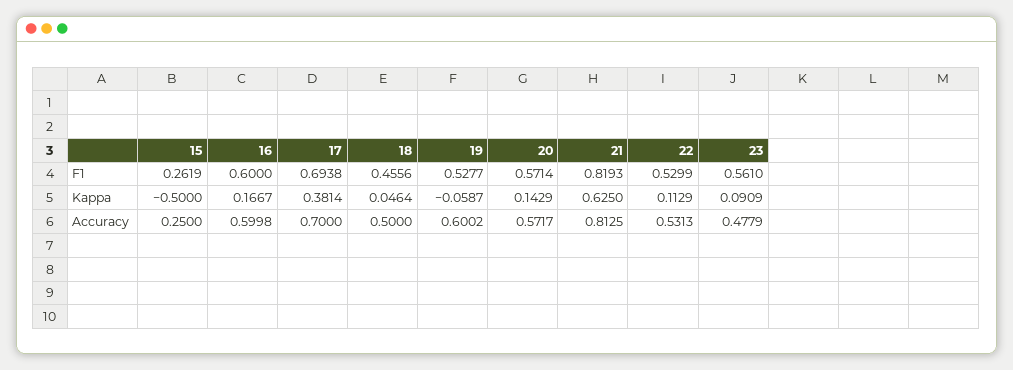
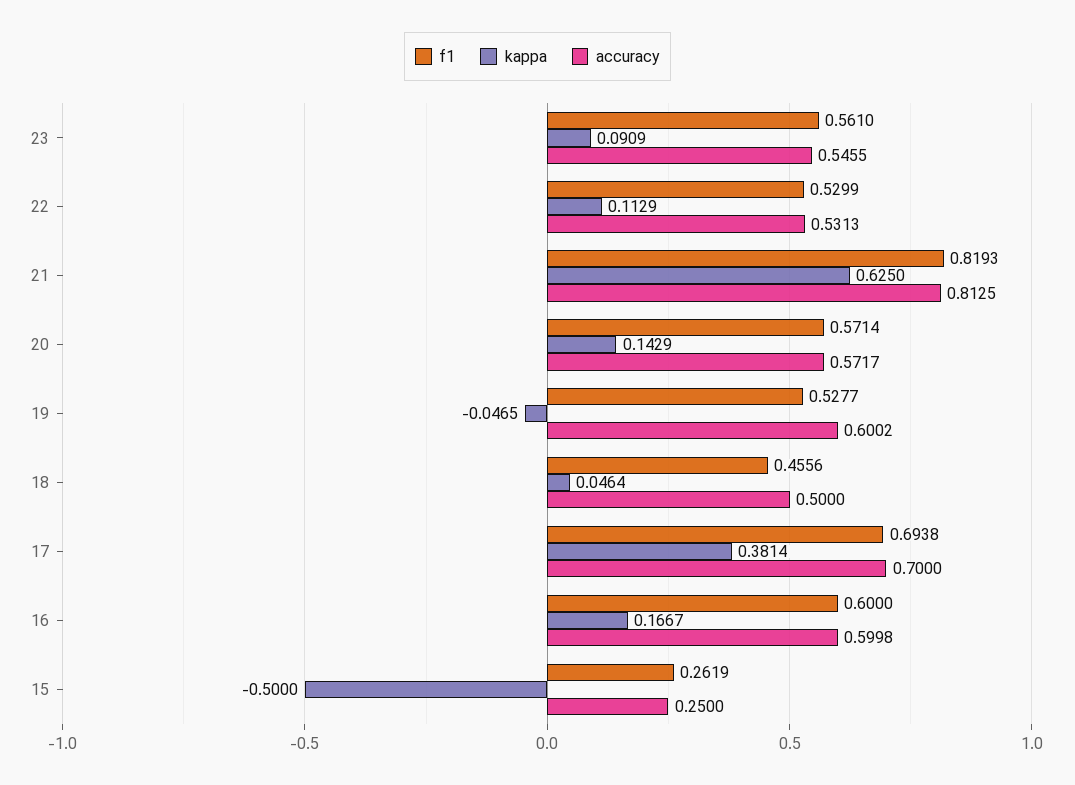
Kappa, 19: -0.0587 -> -0.0465
Accuracy, 23: 0.4779 -> 0.5455

